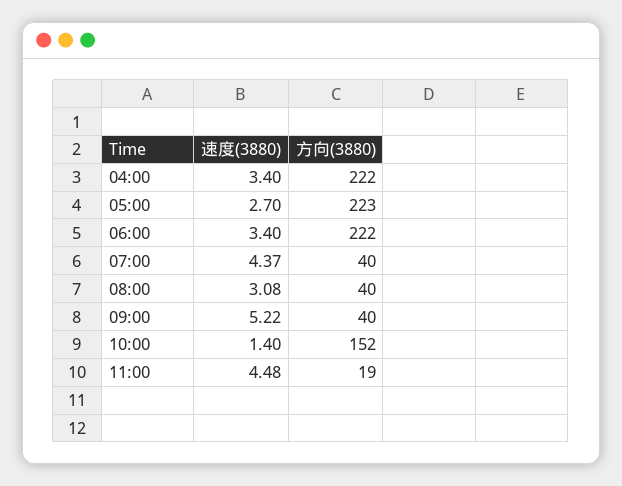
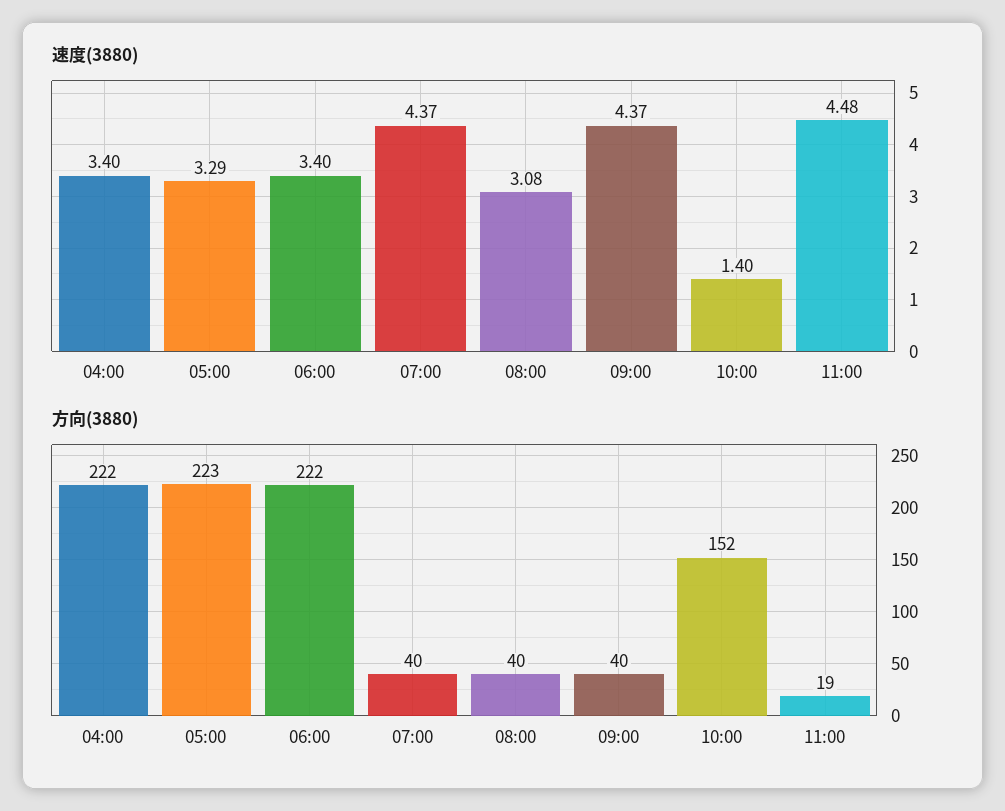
速度(3880), 05:00: 2.7 -> 3.29
速度(3880), 09:00: 5.22 -> 4.37

